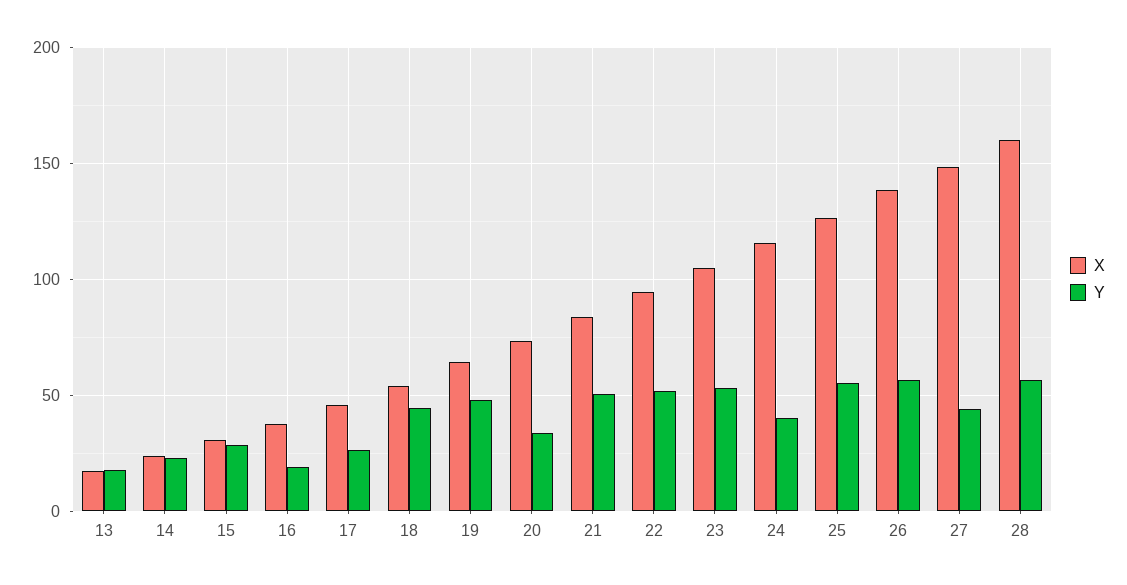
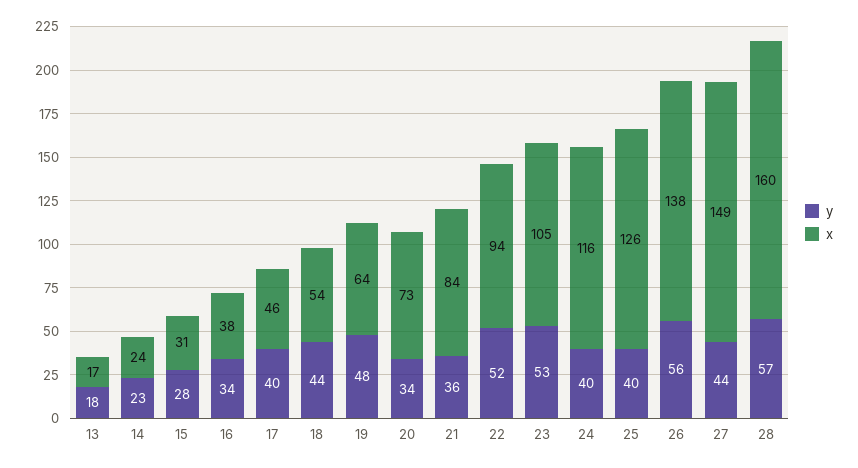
Y, 16: 20 -> 34
Y, 17: 25 -> 40
Y, 21: 50 -> 36
Y, 25: 55 -> 40

